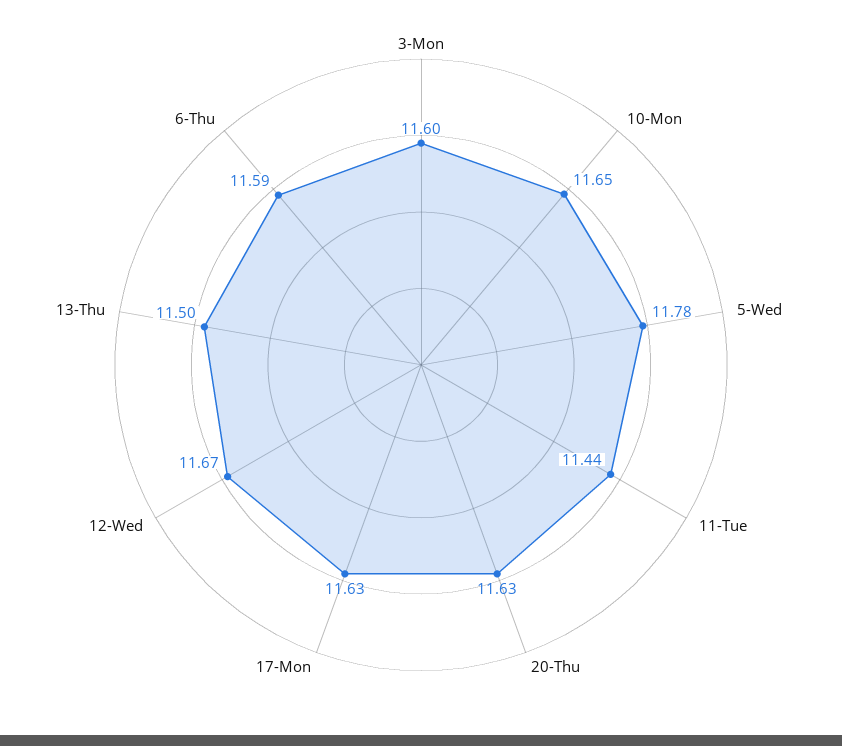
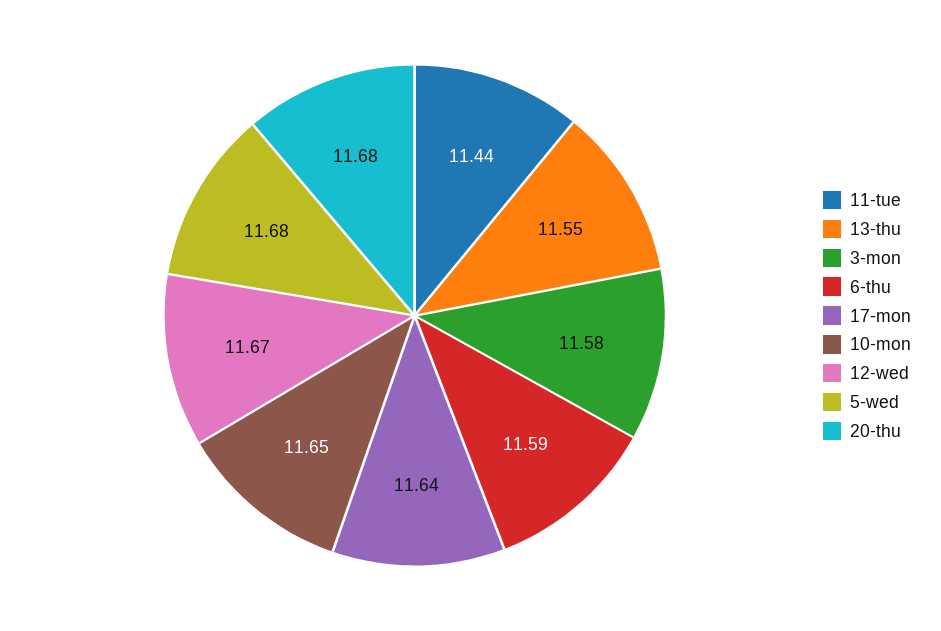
3-Mon: 11.6 -> 11.58
5-Wed: 11.78 -> 11.68
20-Thu: 11.63 -> 11.68
17-Mon: 11.63 -> 11.64
13-Thu: 11.5 -> 11.55

